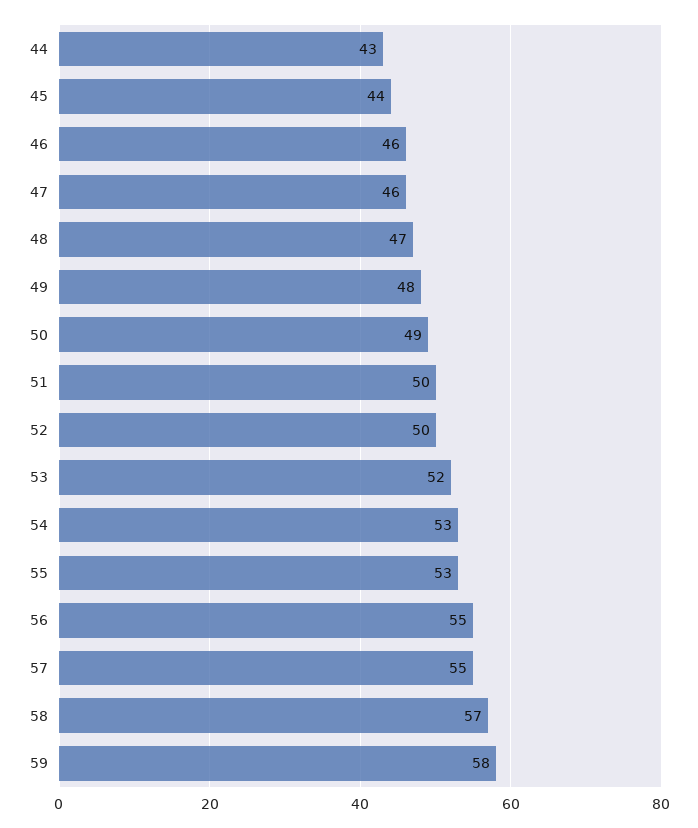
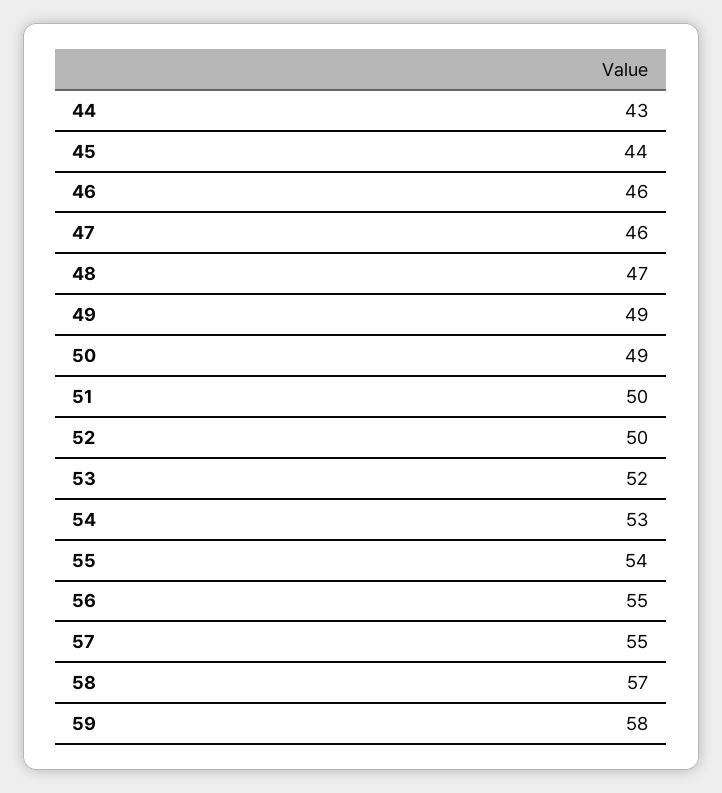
49: 48 -> 49
55: 53 -> 54

